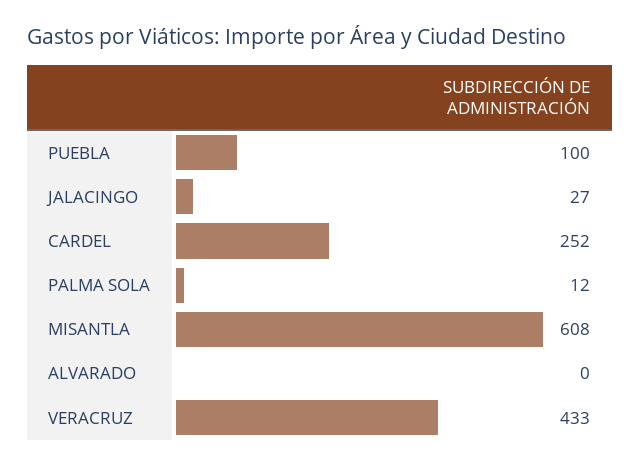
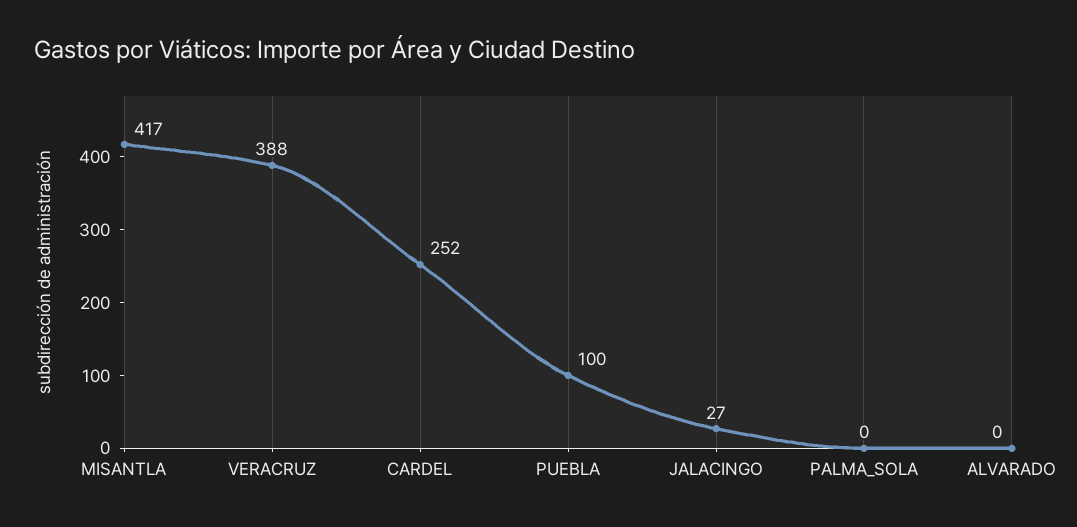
PALMA SOLA: 12 -> 0
MISANTLA: 608 -> 417
VERACRUZ: 433 -> 388

